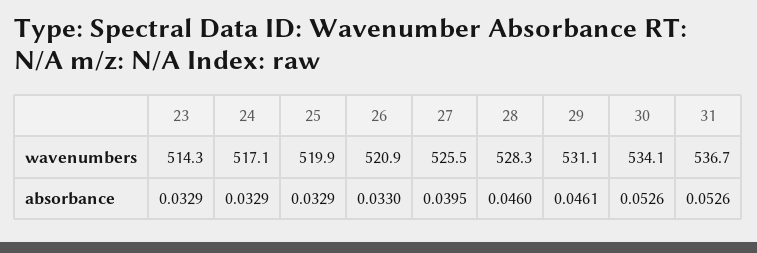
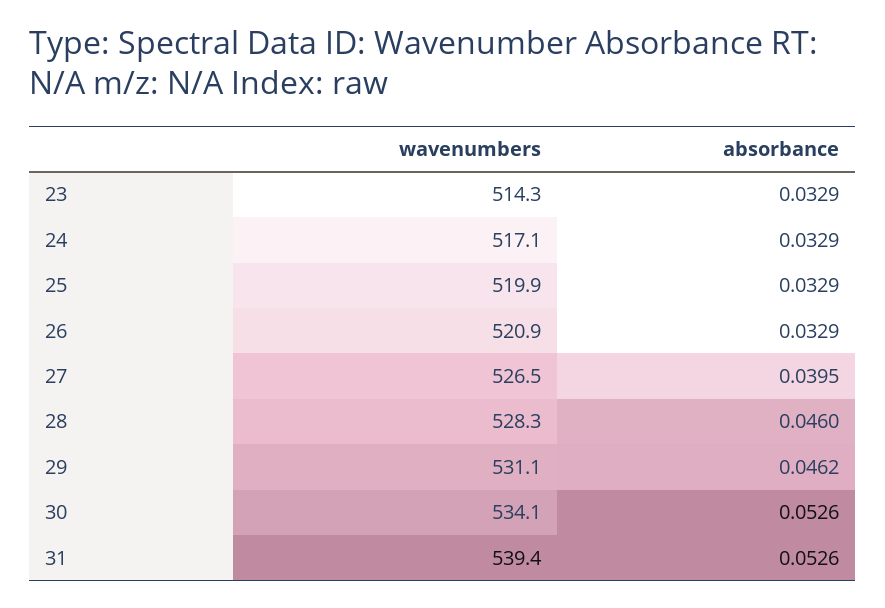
27, wavenumbers: 525.5 -> 526.5
31, wavenumbers: 536.7 -> 539.4
26, absorbance: 0.033 -> 0.0329
29, absorbance: 0.0461 -> 0.0462

